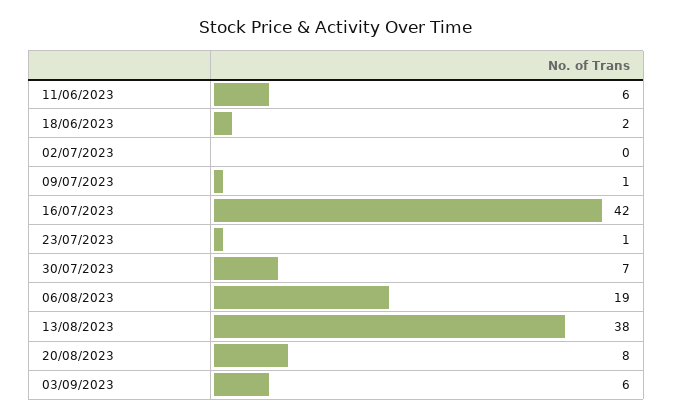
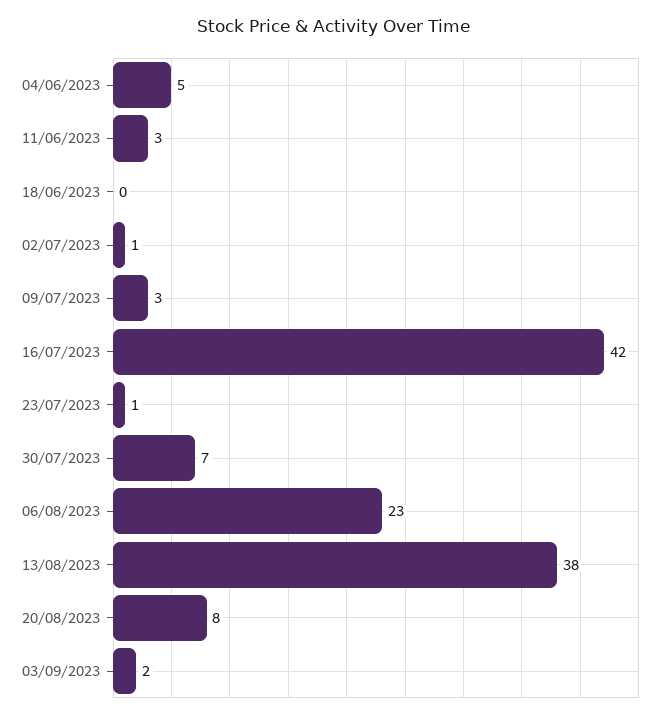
11/06/2023: 6 -> 3
18/06/2023: 2 -> 0
02/07/2023: 0 -> 1
09/07/2023: 1 -> 3
06/08/2023: 19 -> 23
03/09/2023: 6 -> 2
04/06/2023: none -> 5

